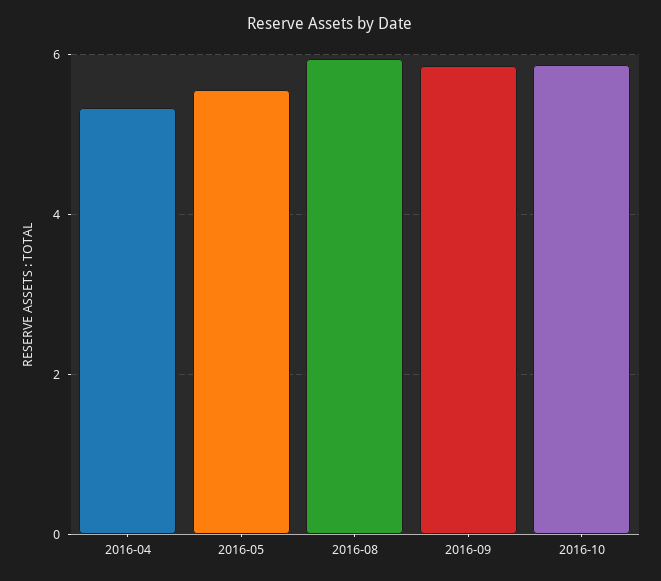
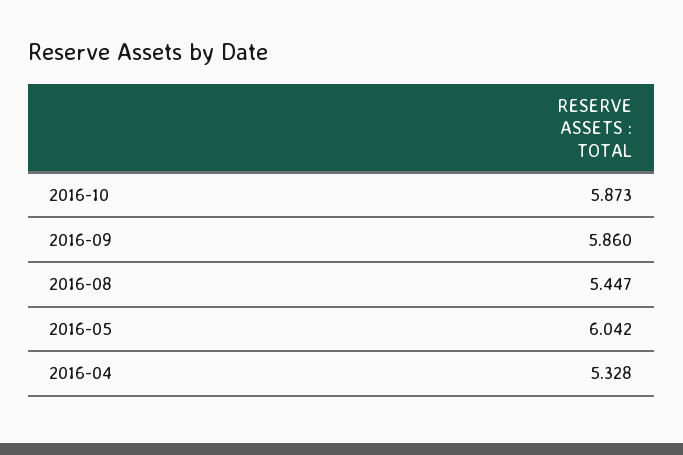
2016-05: 5.6 -> 6.042
2016-08: 6 -> 5.447

